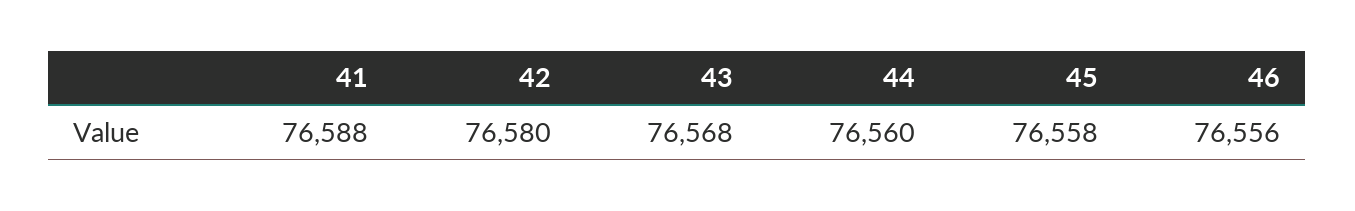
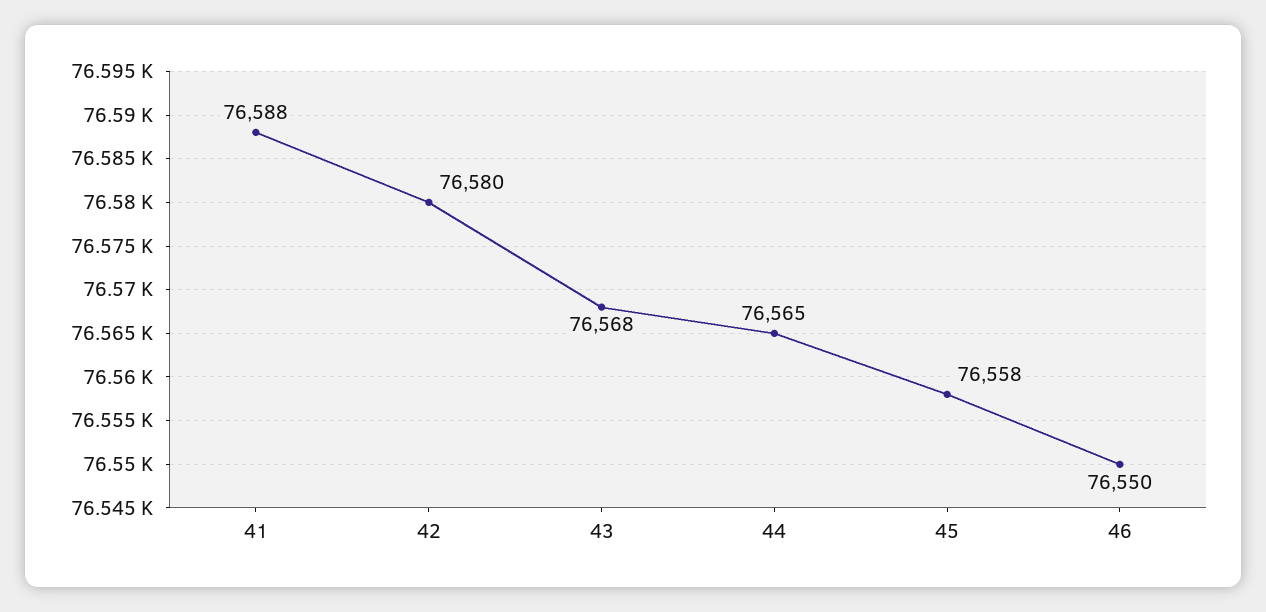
44: 76560 -> 76565
46: 76556 -> 76550

